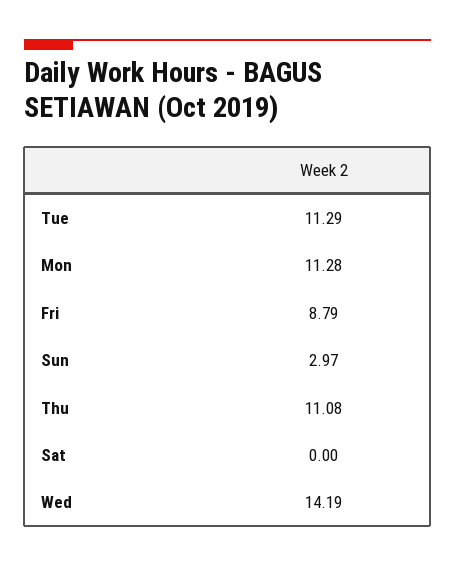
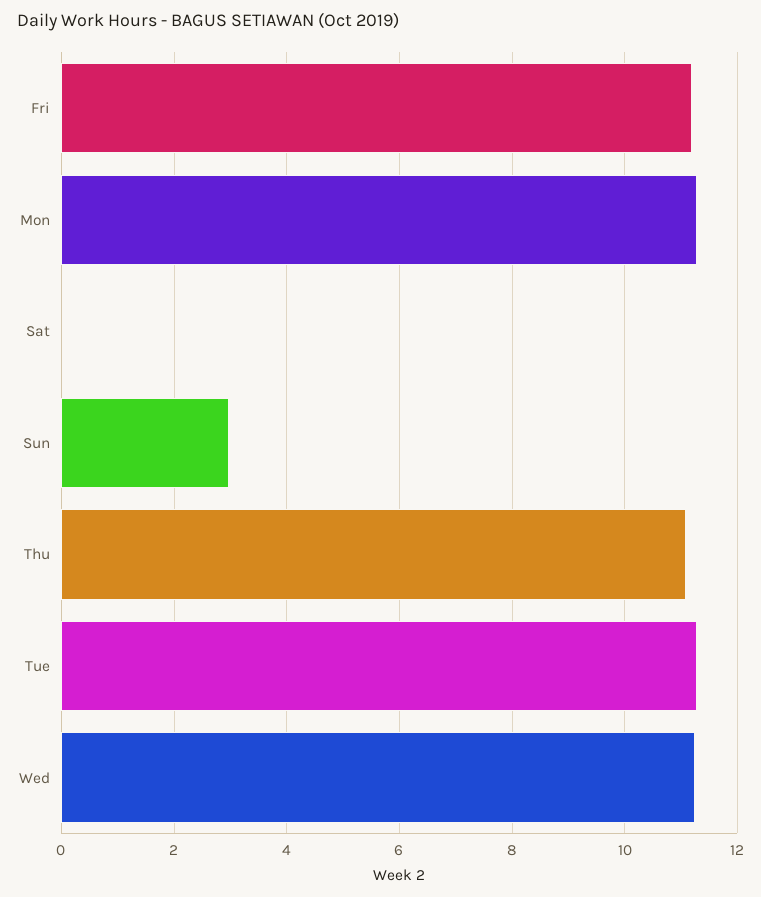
Fri: 8.79 -> 11.2
Wed: 14.19 -> 11.2

